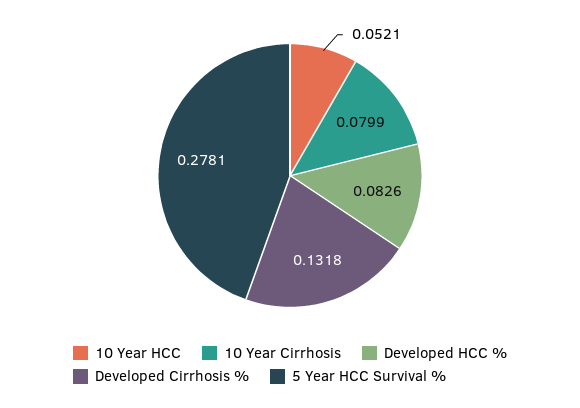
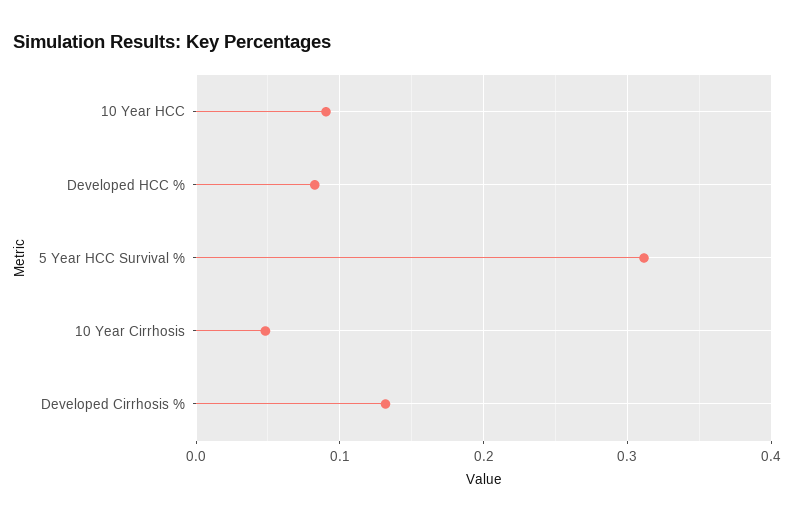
10 Year HCC: 0.0521 -> 0.09
10 Year Cirrhosis: 0.0799 -> 0.05
5 Year HCC Survival %: 0.2781 -> 0.31

